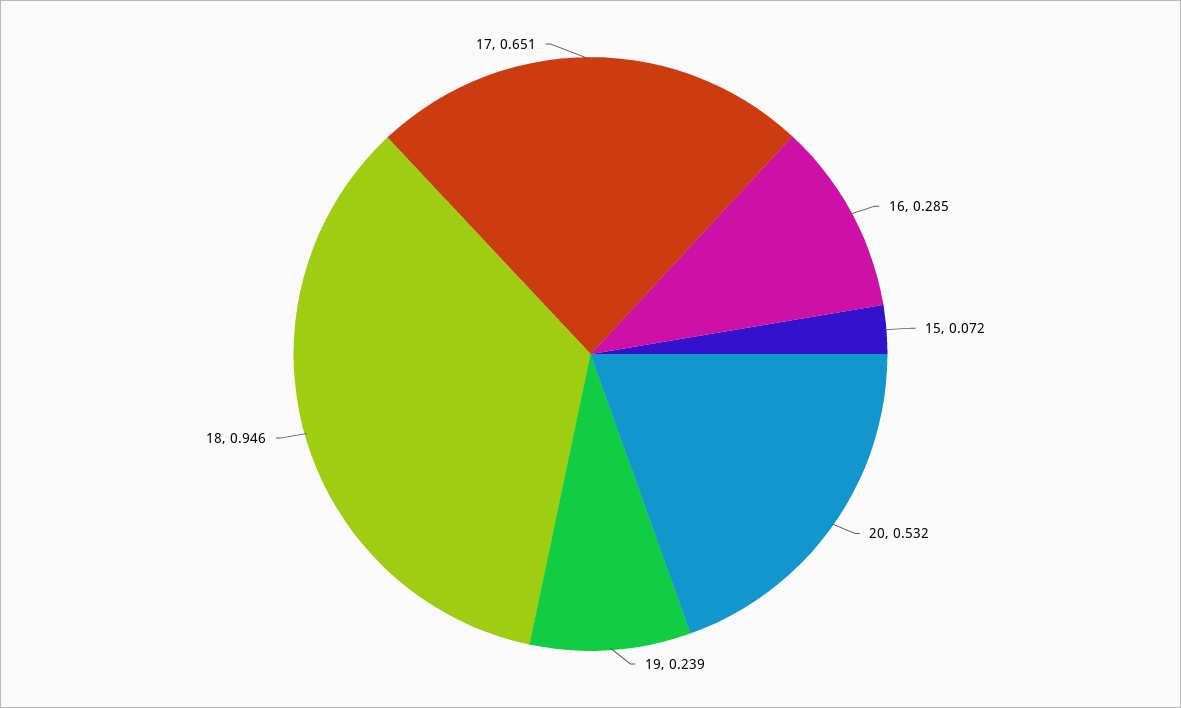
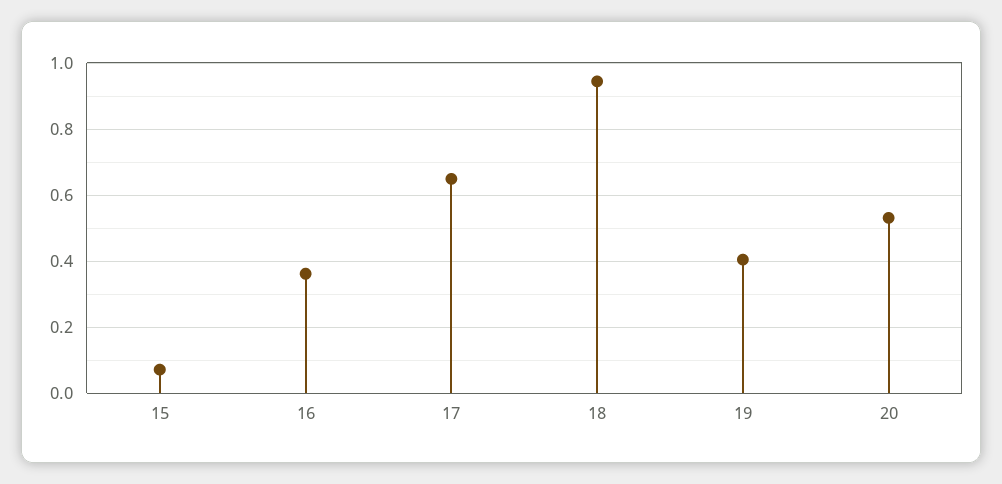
16: 0.285 -> 0.36
19: 0.239 -> 0.4

